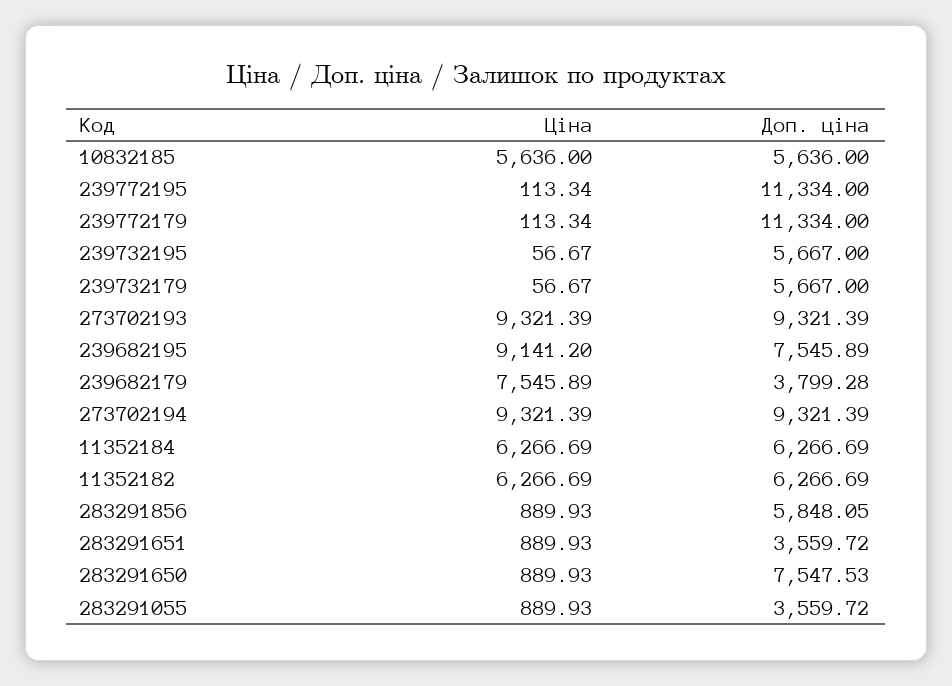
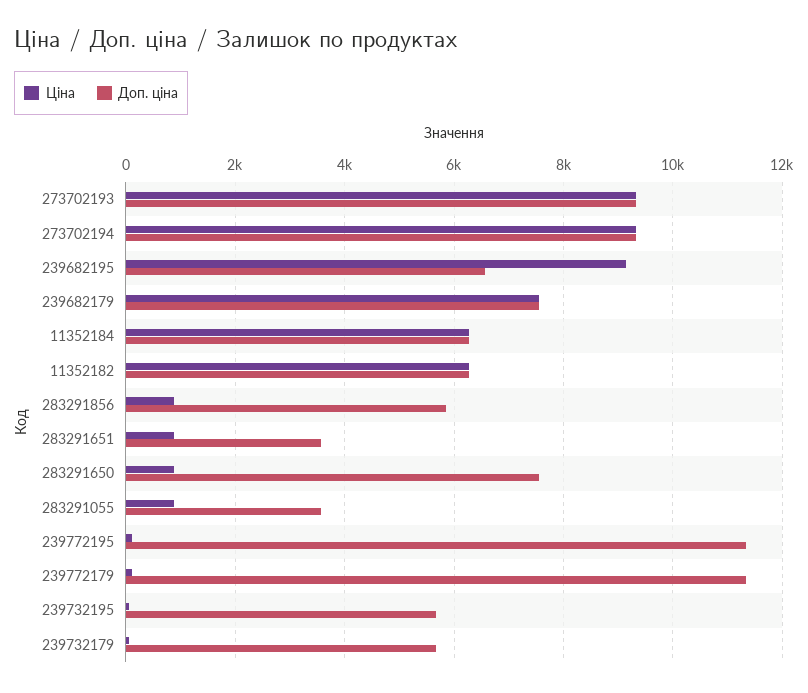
Ціна, 10832185: 5636 -> none
Доп. ціна, 10832185: 5636 -> none
Доп. ціна, 239682195: 7545.89 -> 6600
Доп. ціна, 239682179: 3799.28 -> 7600

